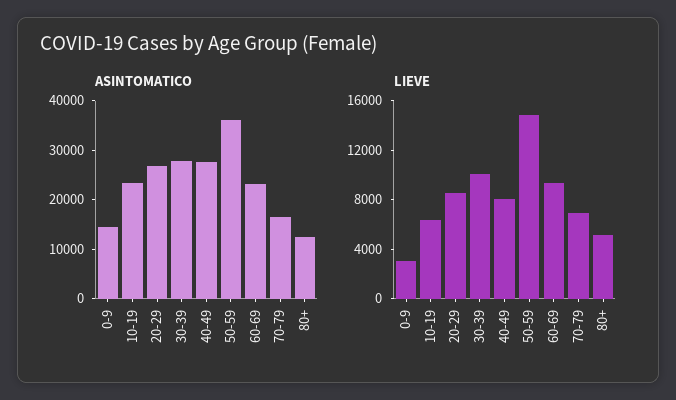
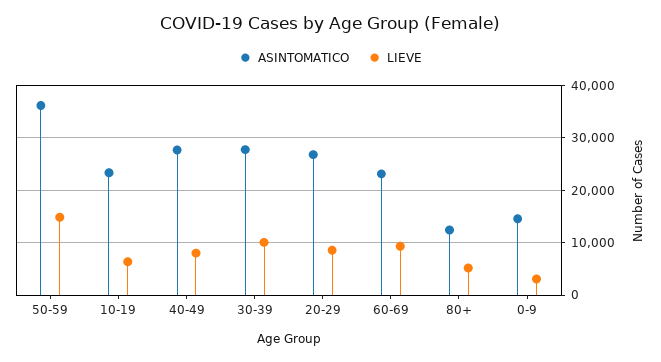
ASINTOMATICO, 70-79: 16000 -> none
LIEVE, 70-79: 7000 -> none

